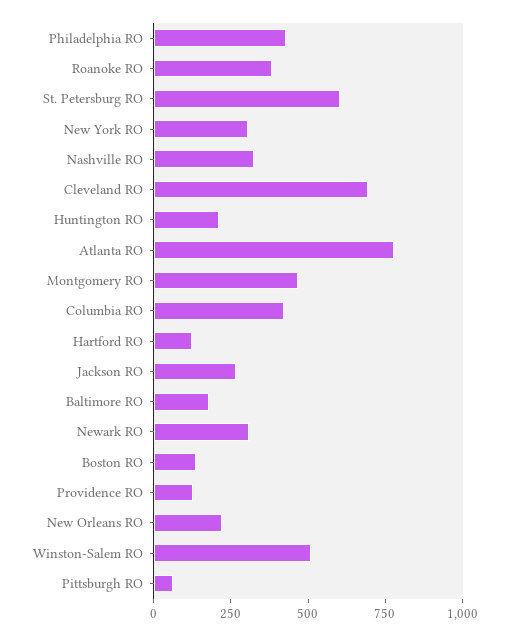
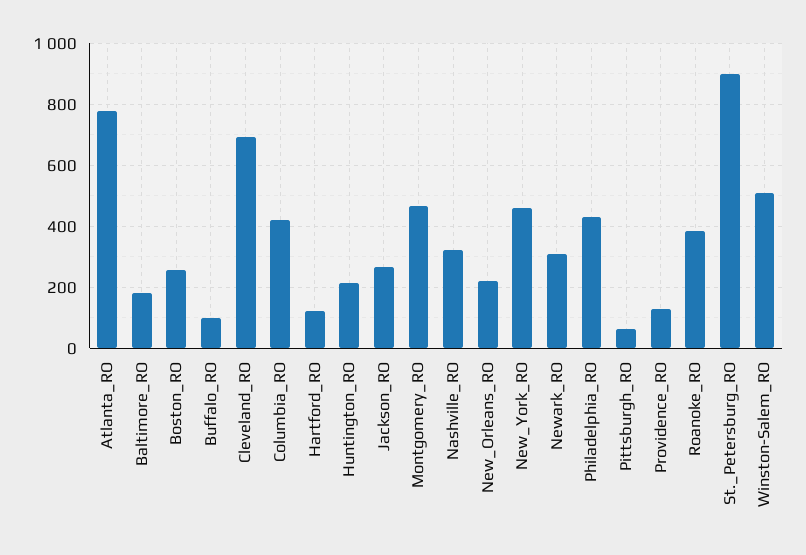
St. Petersburg RO: 600 -> 900
New York RO: 300 -> 460
Boston RO: 150 -> 260
Buffalo_RO: none -> 100

